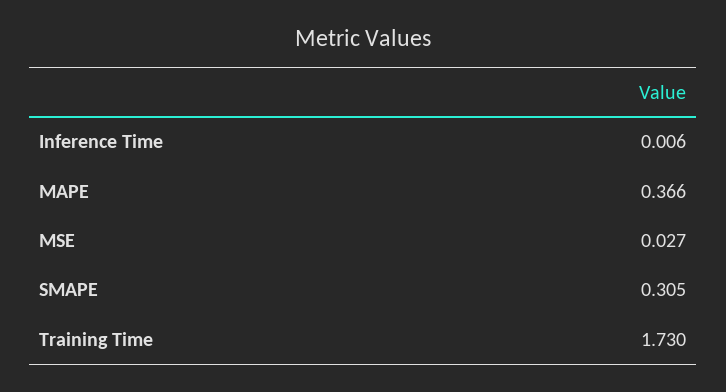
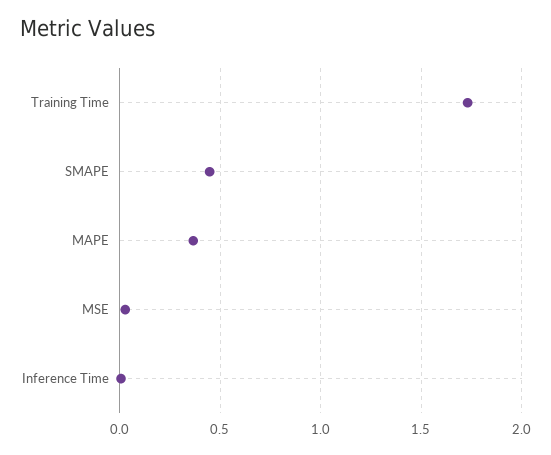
SMAPE: 0.305 -> 0.45

